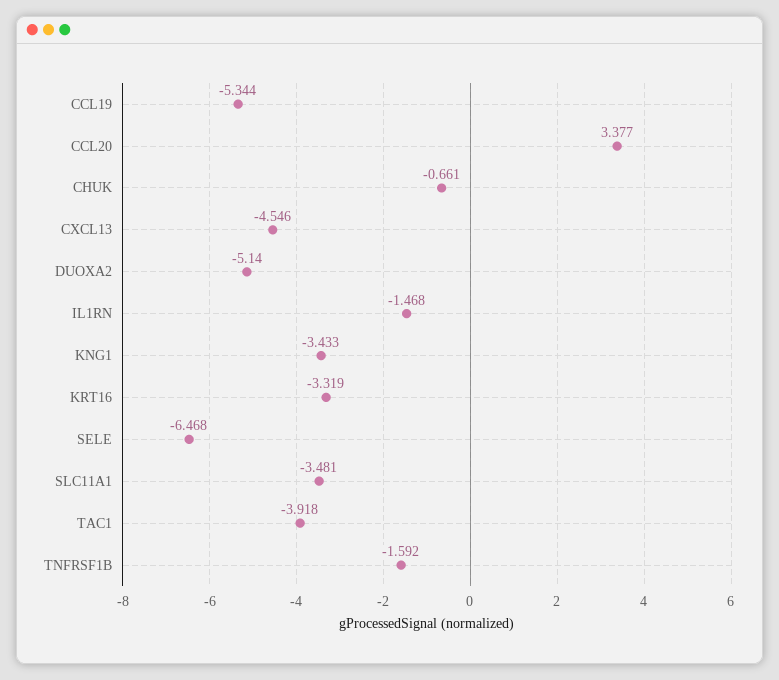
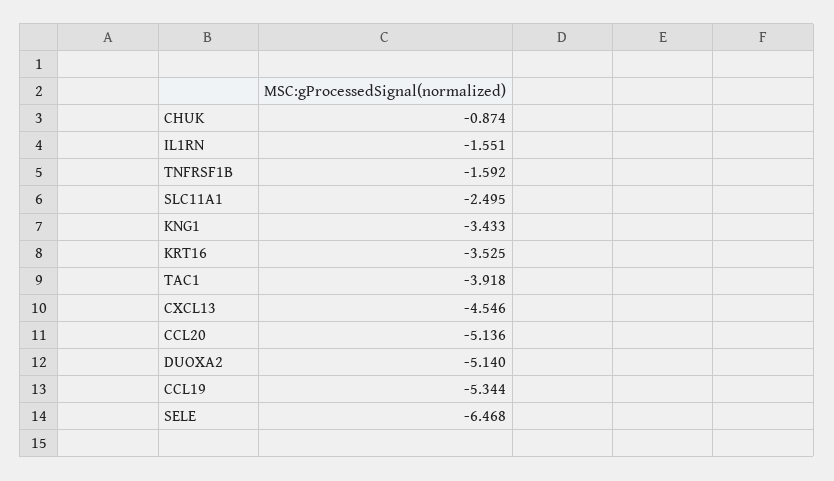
CCL20: 3.377 -> -5.136
CHUK: -0.661 -> -0.874
IL1RN: -1.468 -> -1.551
KRT16: -3.319 -> -3.525
SLC11A1: -3.481 -> -2.495

